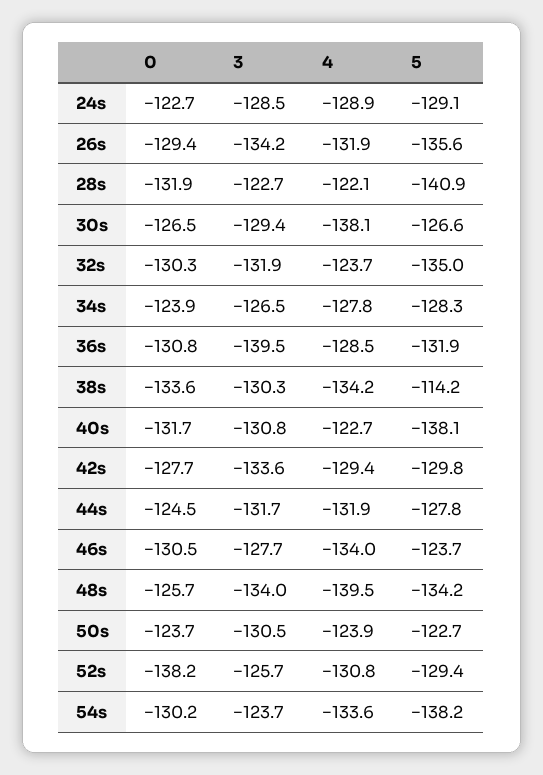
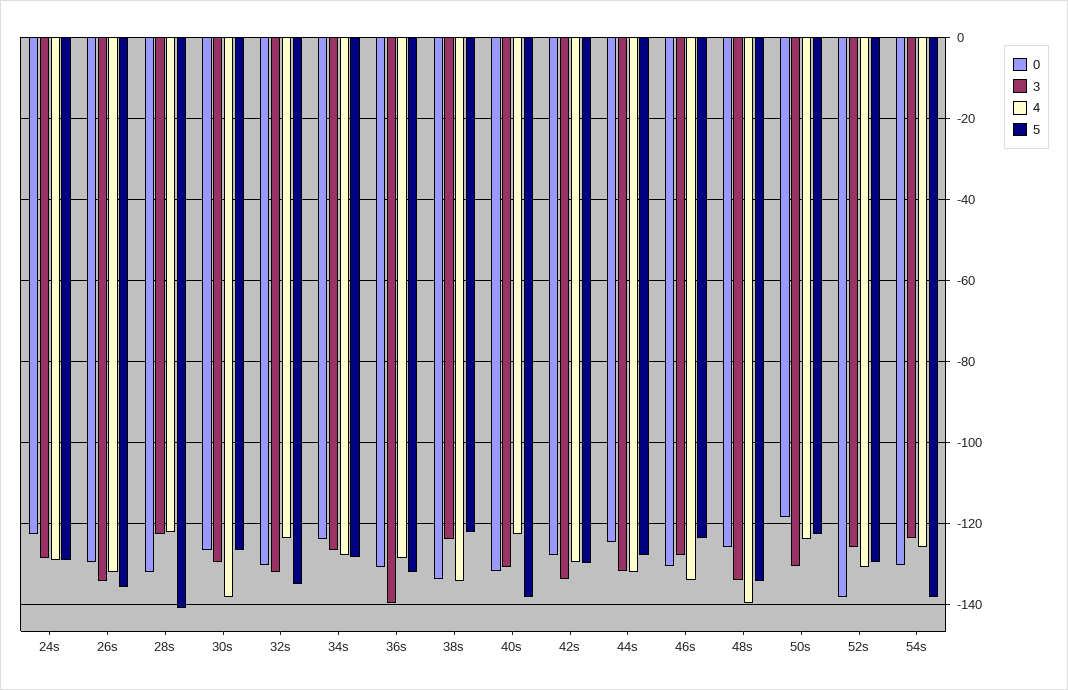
3, 38s: -130.3 -> -124
5, 38s: -114.2 -> -122
0, 50s: -123.7 -> -118
4, 54s: -133.6 -> -126

